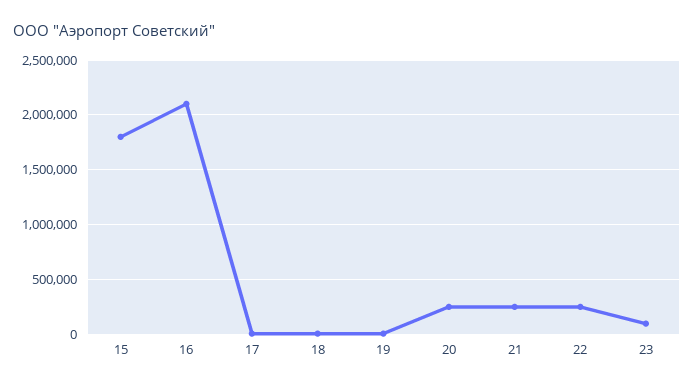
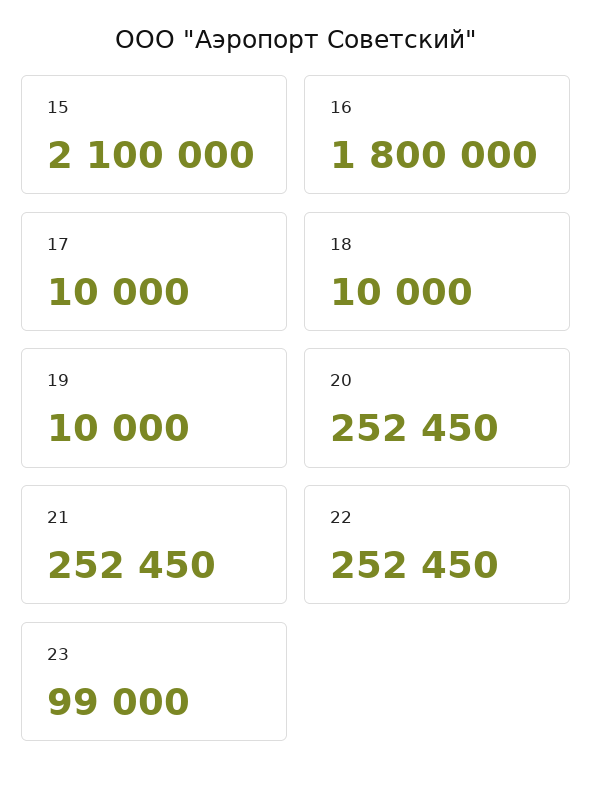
15: 1800000 -> 2100000
16: 2100000 -> 1800000

